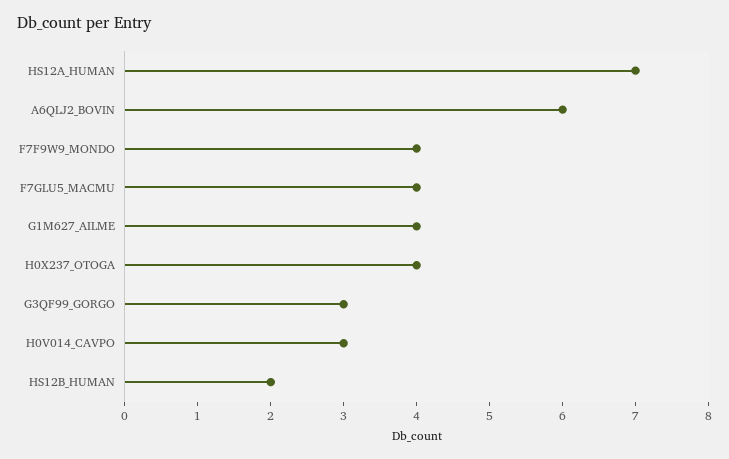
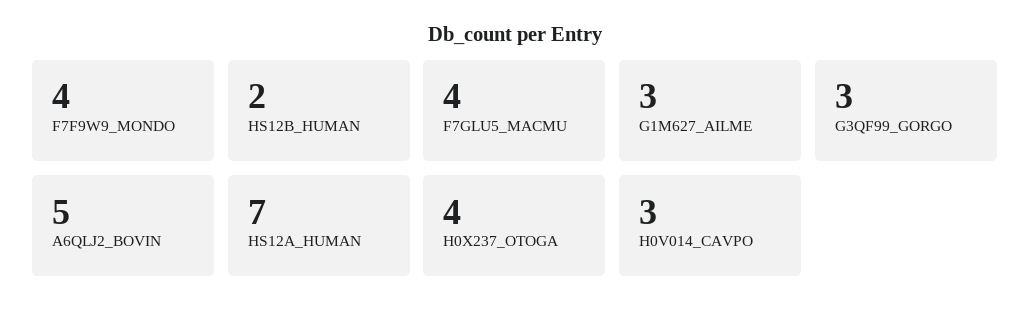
A6QLJ2_BOVIN: 6 -> 5
G1M627_AILME: 4 -> 3

